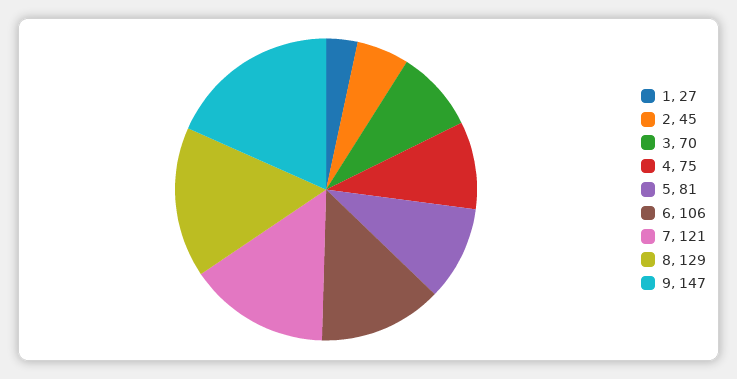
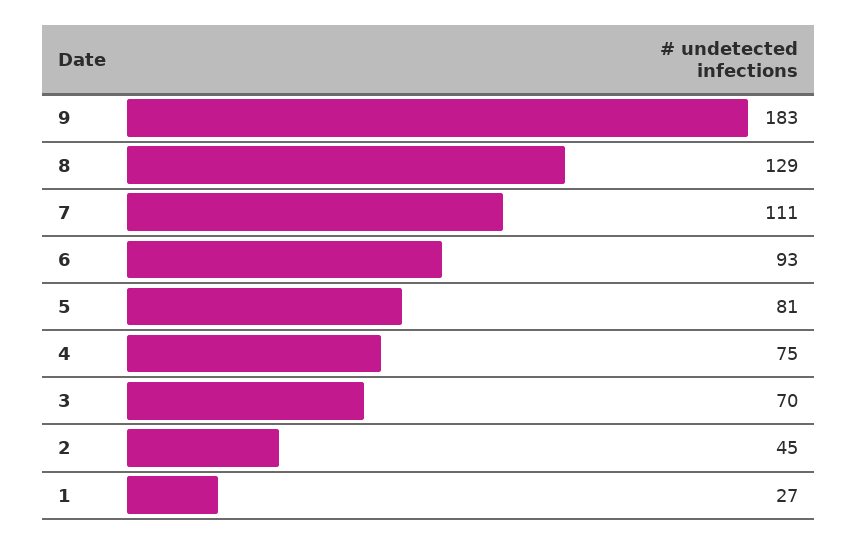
6: 106 -> 93
7: 121 -> 111
9: 147 -> 183

